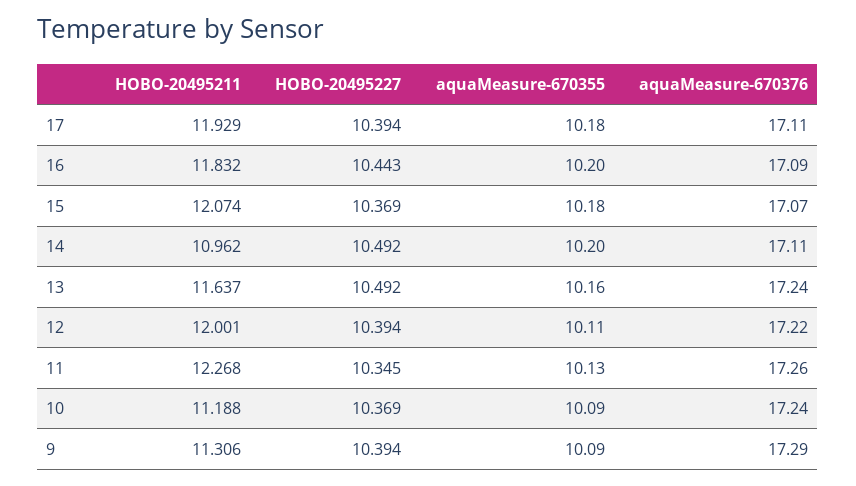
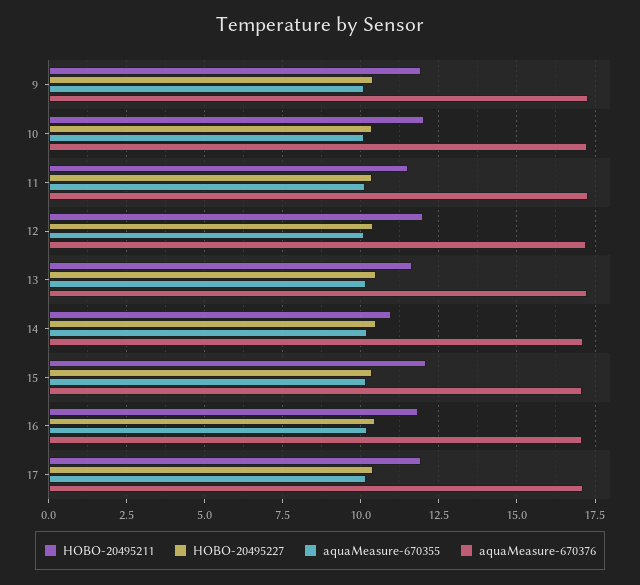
HOBO-20495211, 11: 12.268 -> 11.5
HOBO-20495211, 10: 11.188 -> 12
HOBO-20495211, 9: 11.306 -> 12

